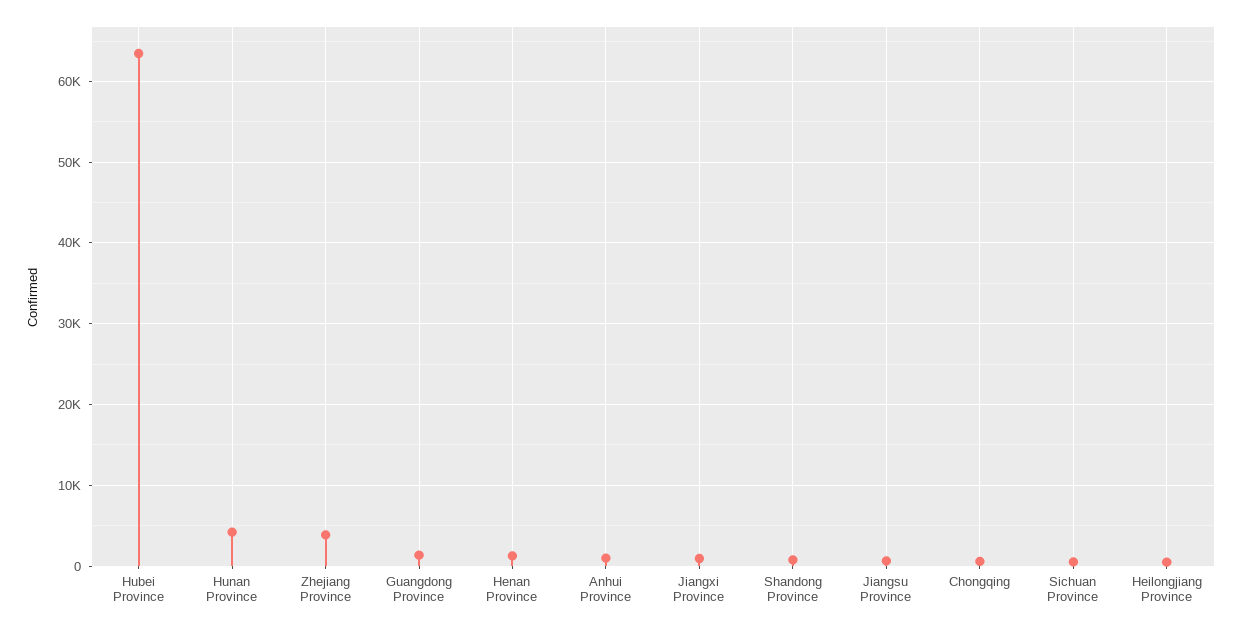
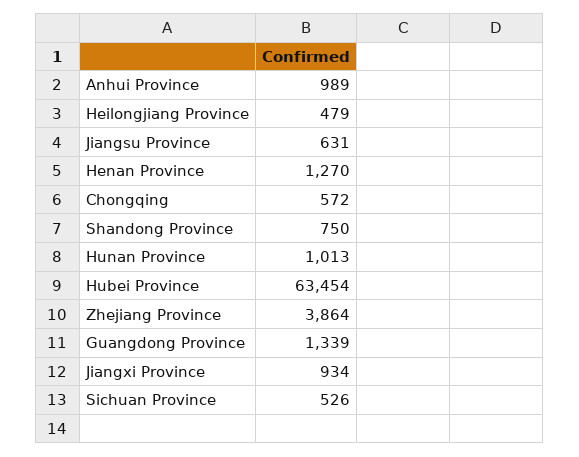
Hunan Province: 4000 -> 1013

